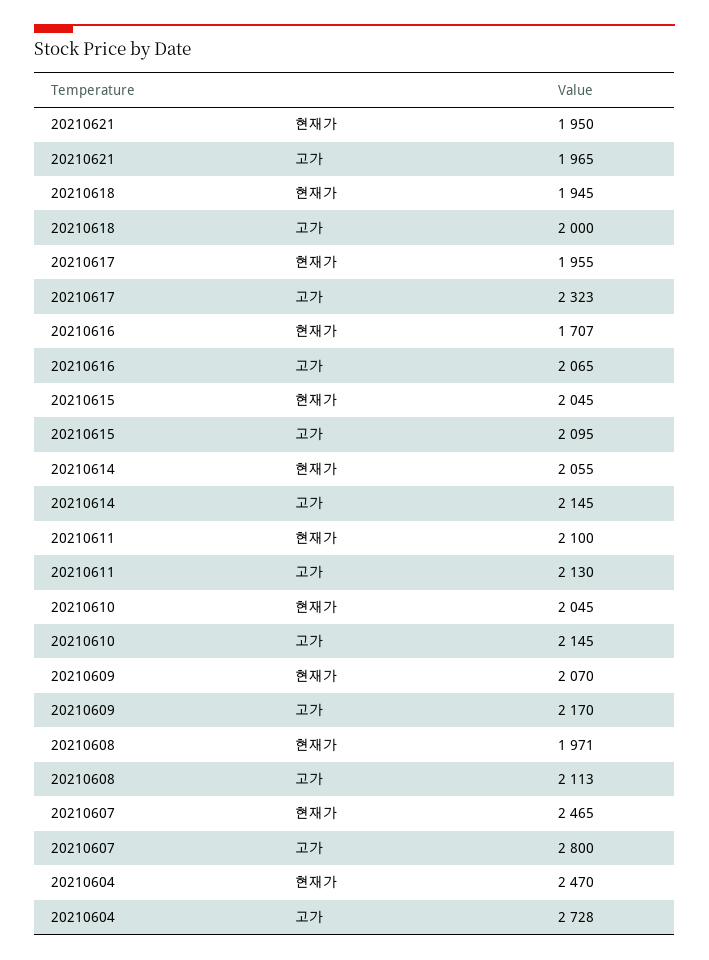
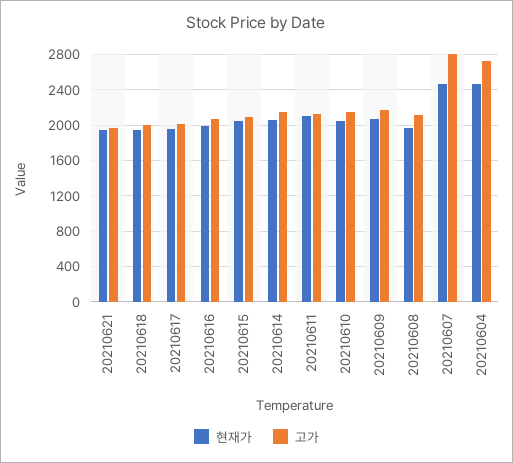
고가, 20210617: 2323 -> 2000
현재가, 20210616: 1707 -> 2000

